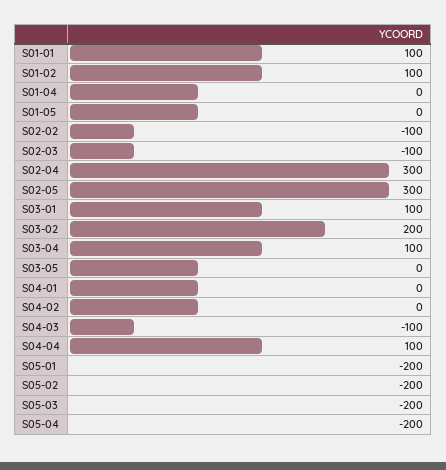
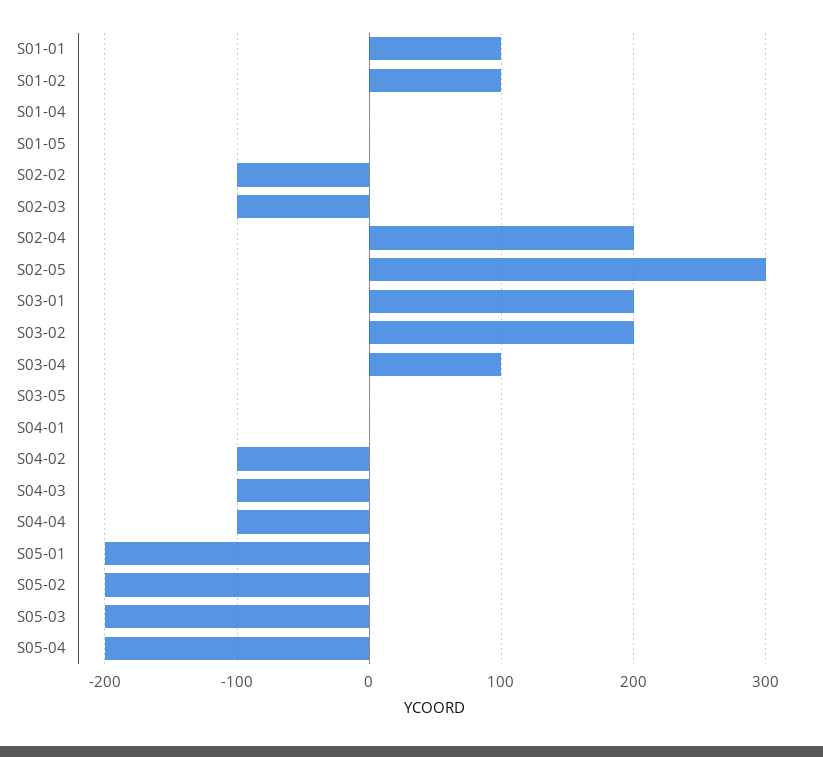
S02-04: 300 -> 200
S03-01: 100 -> 200
S04-02: 0 -> -100
S04-04: 100 -> -100

